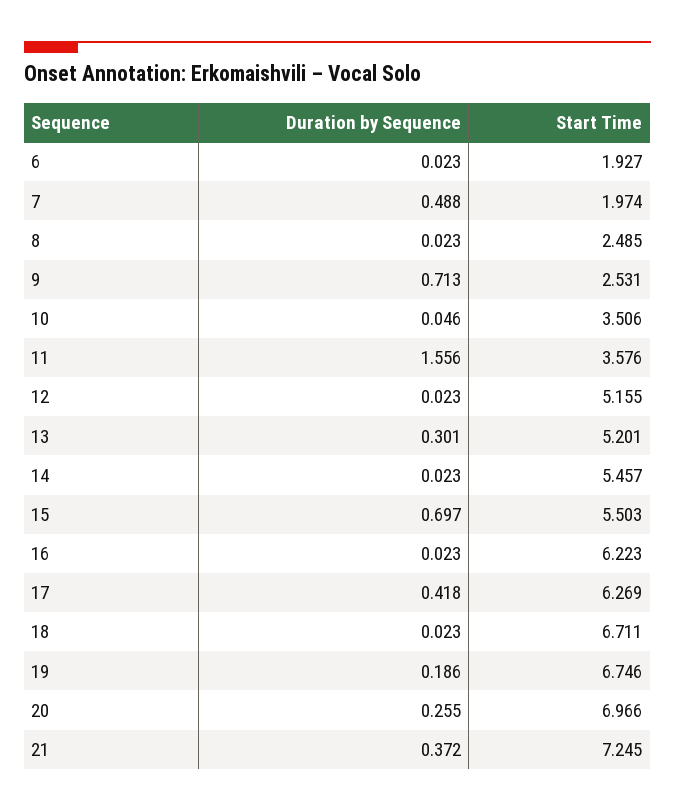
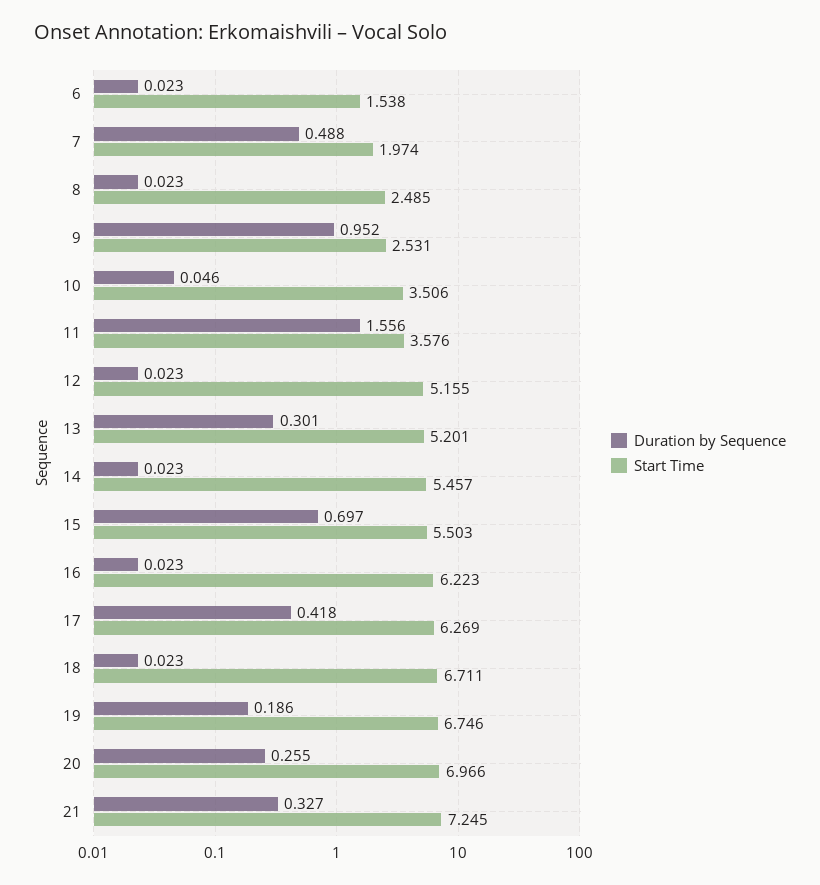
Start Time, 6: 1.927 -> 1.538
Duration by Sequence, 9: 0.713 -> 0.952
Duration by Sequence, 21: 0.372 -> 0.327

